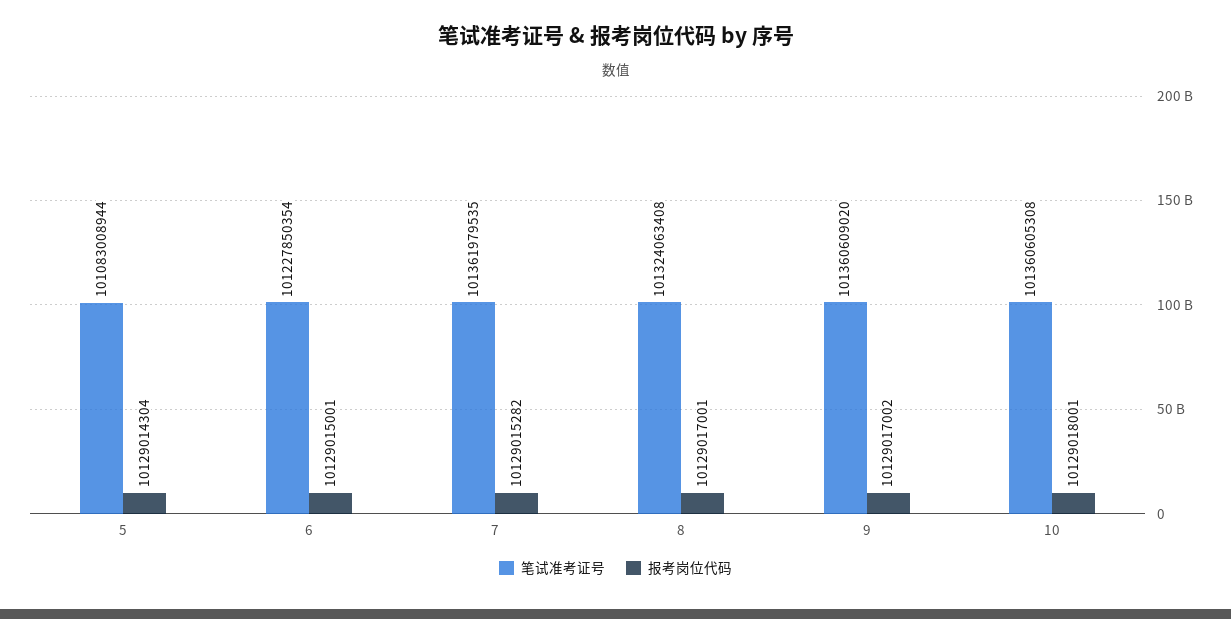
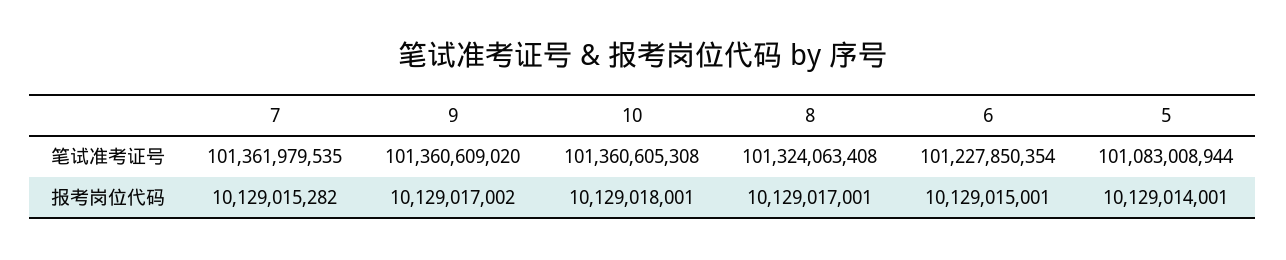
报考岗位代码, 5: 10129014304 -> 10129014001

